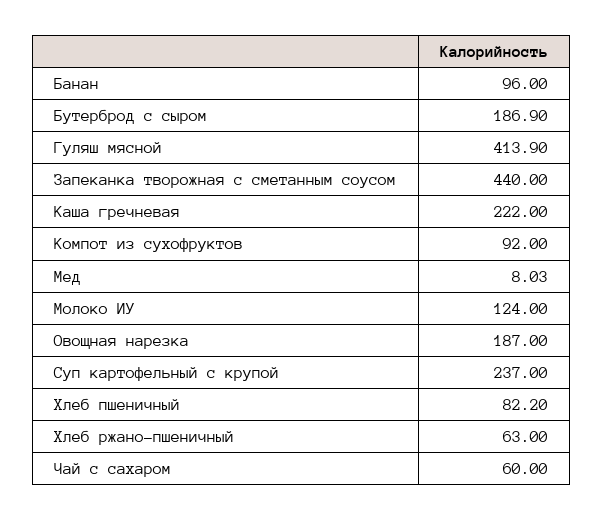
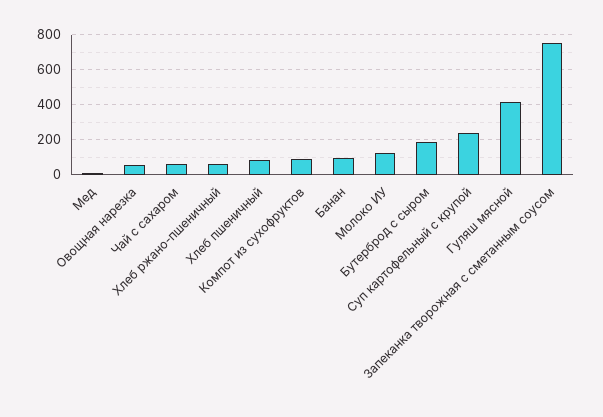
Запеканка творожная с сметанным соусом: 440 -> 750
Каша гречневая: 222 -> none
Овощная нарезка: 187 -> 50

